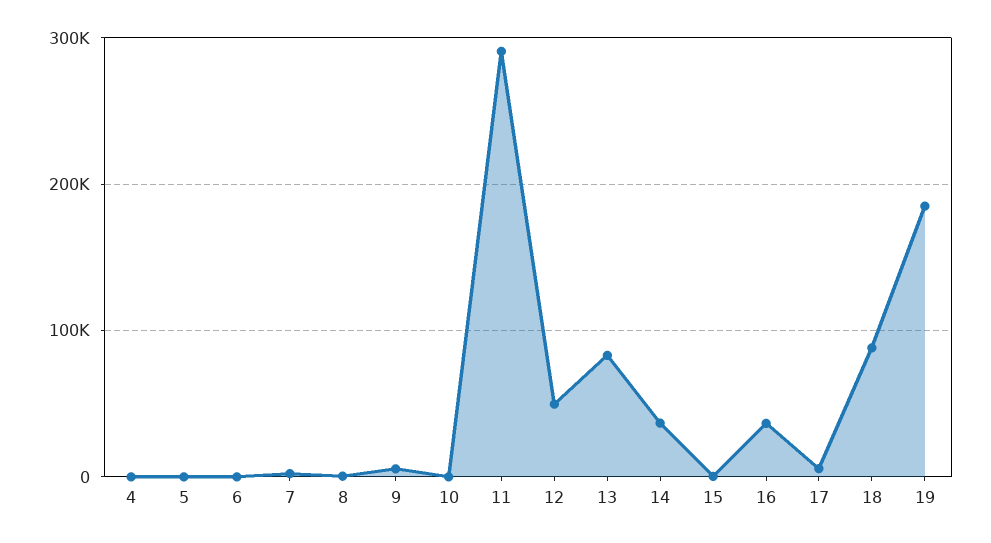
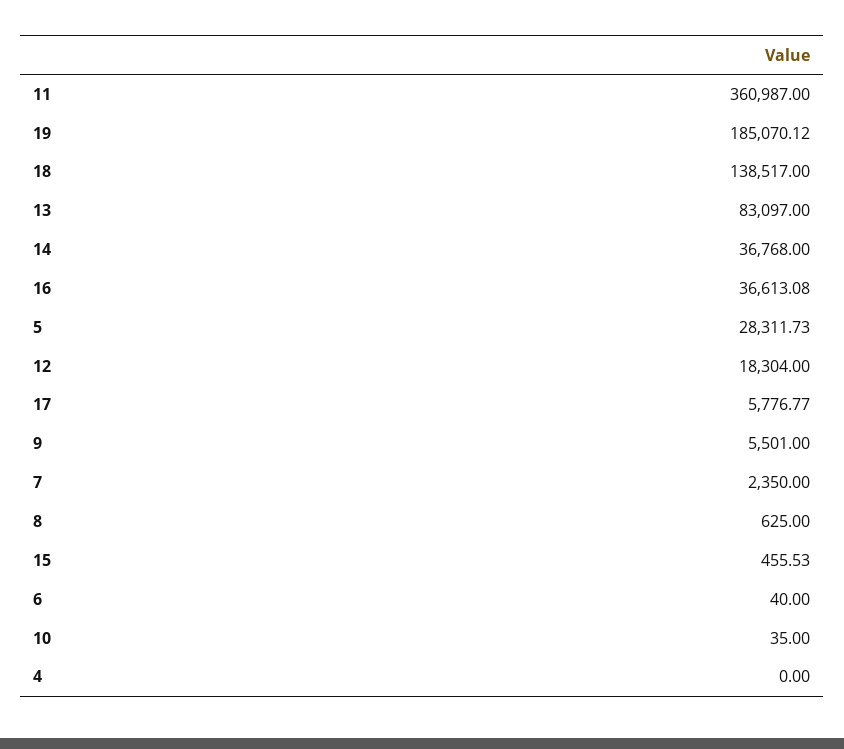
5: 0 -> 28311.73
11: 290000 -> 360987
12: 50000 -> 18304
18: 90000 -> 138517

